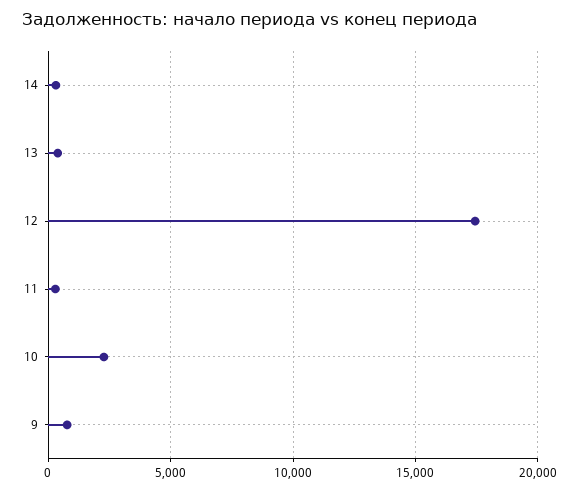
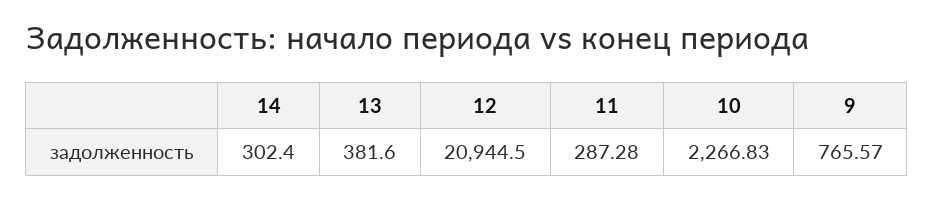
12: 17500 -> 20944.5

